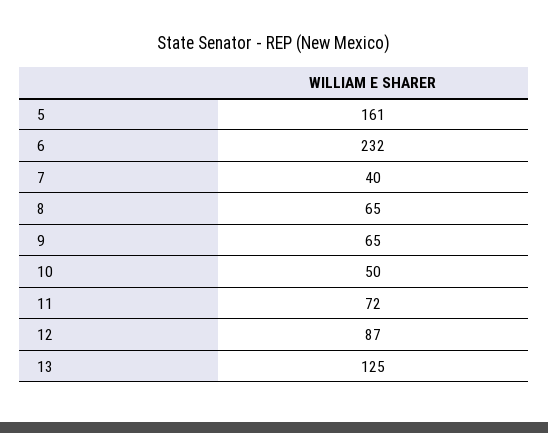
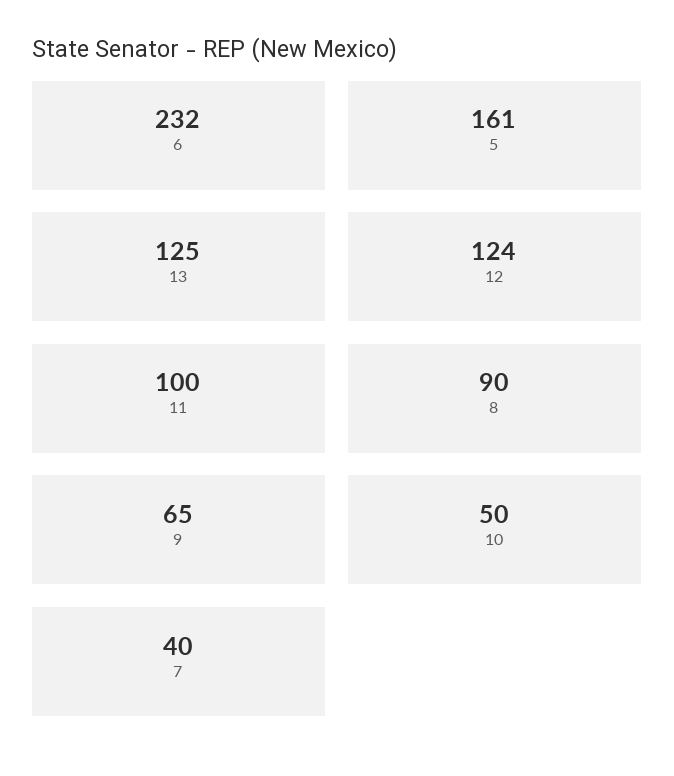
8: 65 -> 90
11: 72 -> 100
12: 87 -> 124

